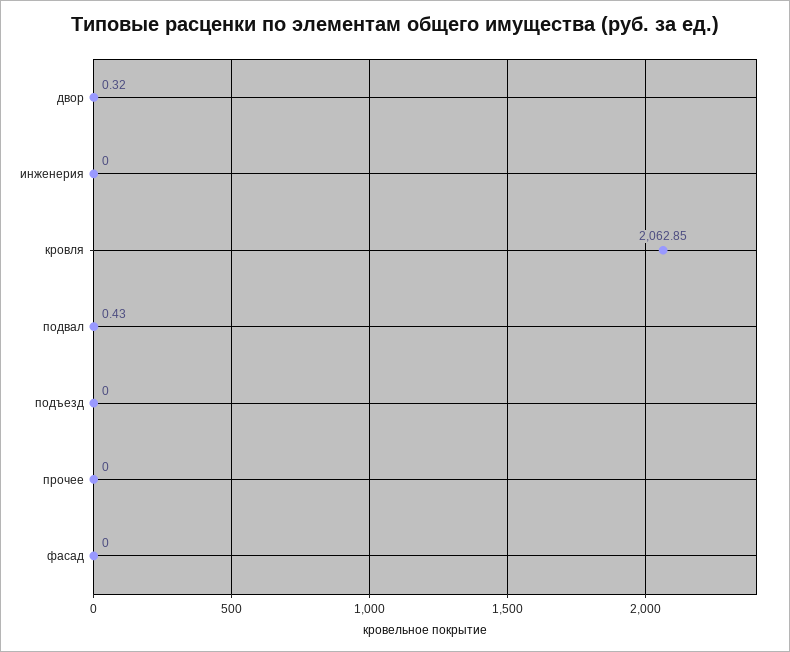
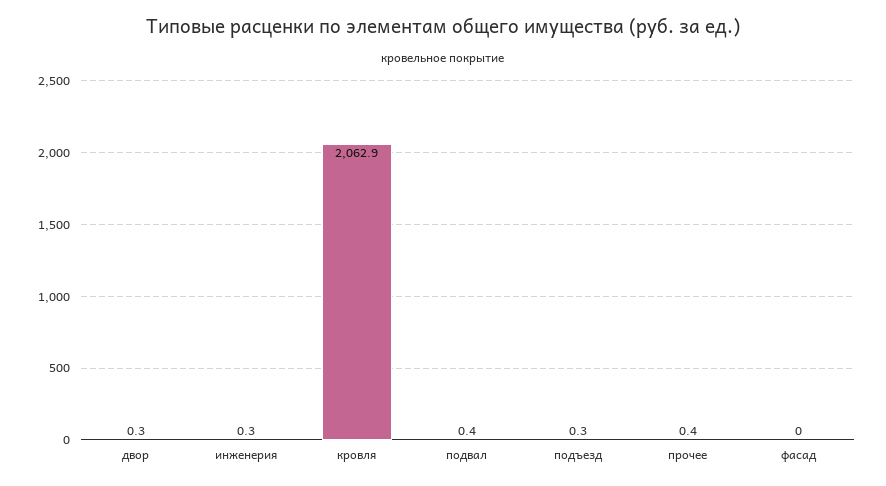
инженерия: 0 -> 0.3
подъезд: 0 -> 0.3
прочее: 0 -> 0.4

